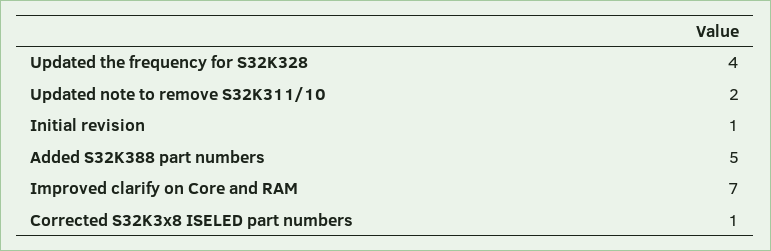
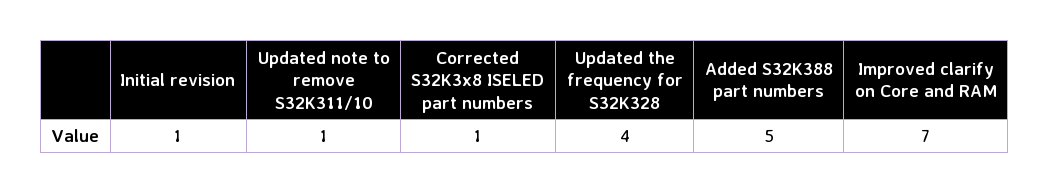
Updated note to remove S32K311/10: 2 -> 1

